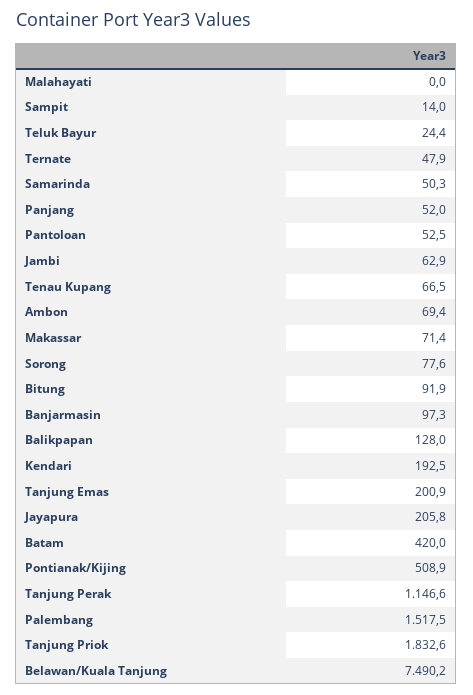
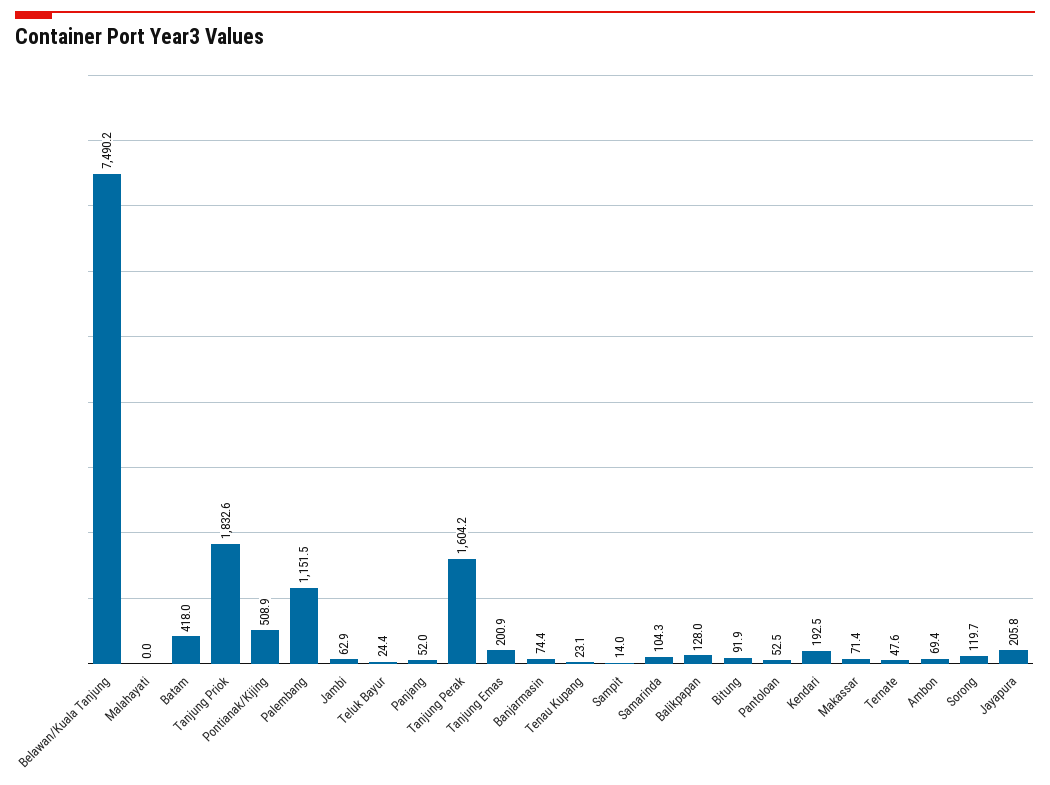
Ternate: 47.9 -> 47.6
Samarinda: 50.3 -> 104.3
Tenau Kupang: 66.5 -> 23.1
Sorong: 77.6 -> 119.7
Banjarmasin: 97.3 -> 74.4
Batam: 420 -> 418
Tanjung Perak: 1146.6 -> 1604.2
Palembang: 1517.5 -> 1151.5

